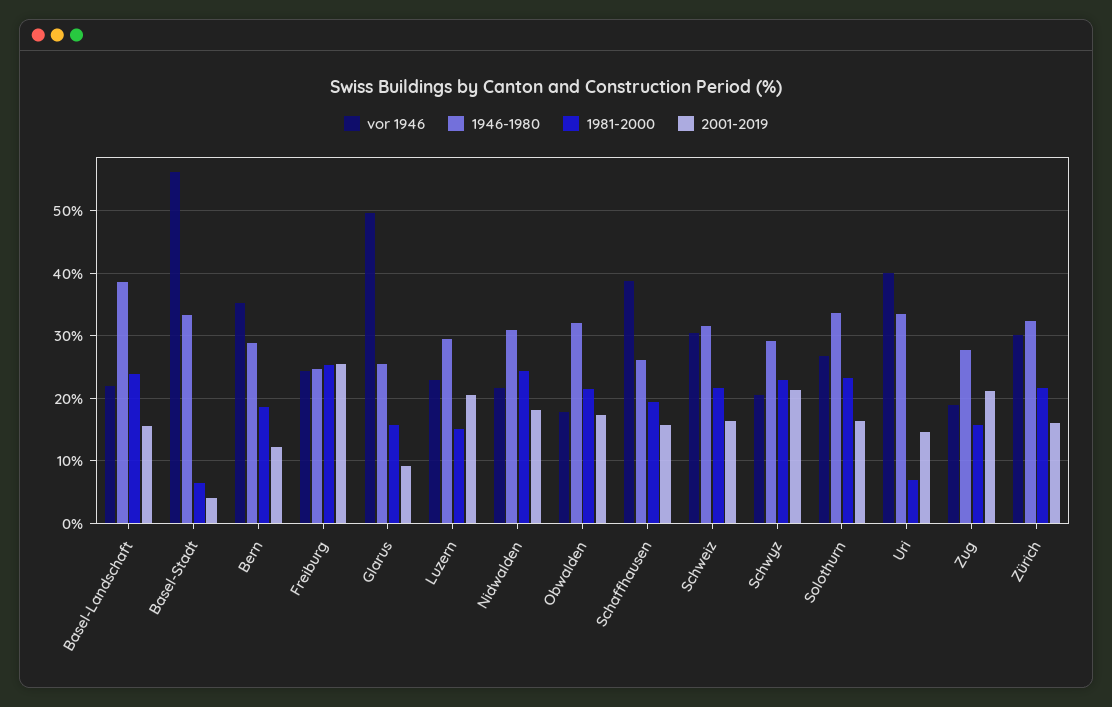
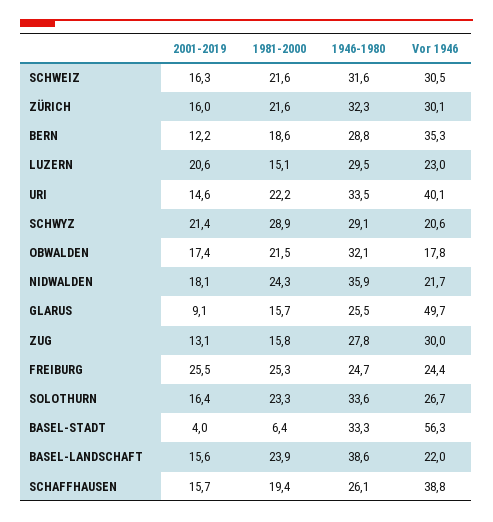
1946-1980, Nidwalden: 31 -> 35.9
1981-2000, Schwyz: 23 -> 28.9
1981-2000, Uri: 7 -> 22.2
vor 1946, Zug: 19 -> 30
2001-2019, Zug: 21 -> 13.1

